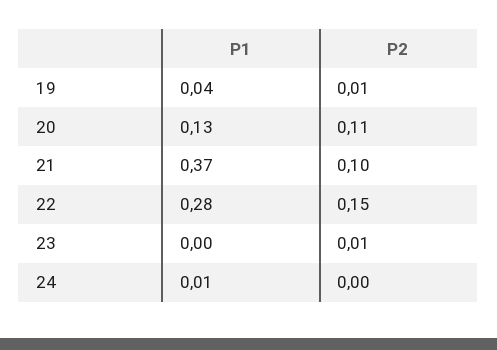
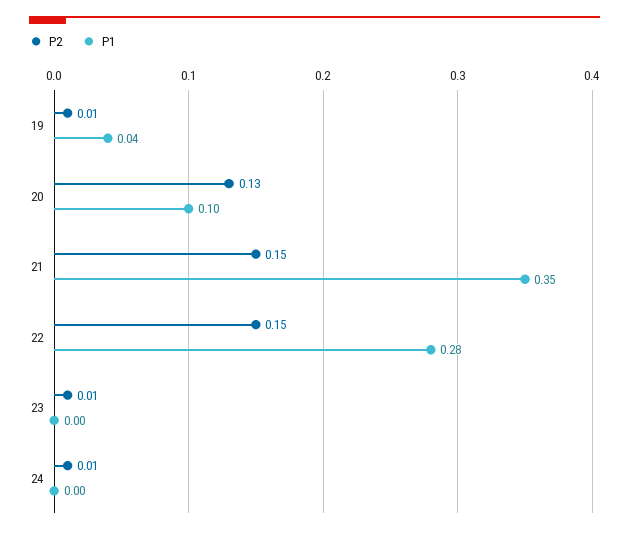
P1, 20: 0.13 -> 0.1
P2, 20: 0.11 -> 0.13
P1, 21: 0.37 -> 0.35
P2, 21: 0.1 -> 0.15
P1, 24: 0.01 -> 0
P2, 24: 0 -> 0.01

